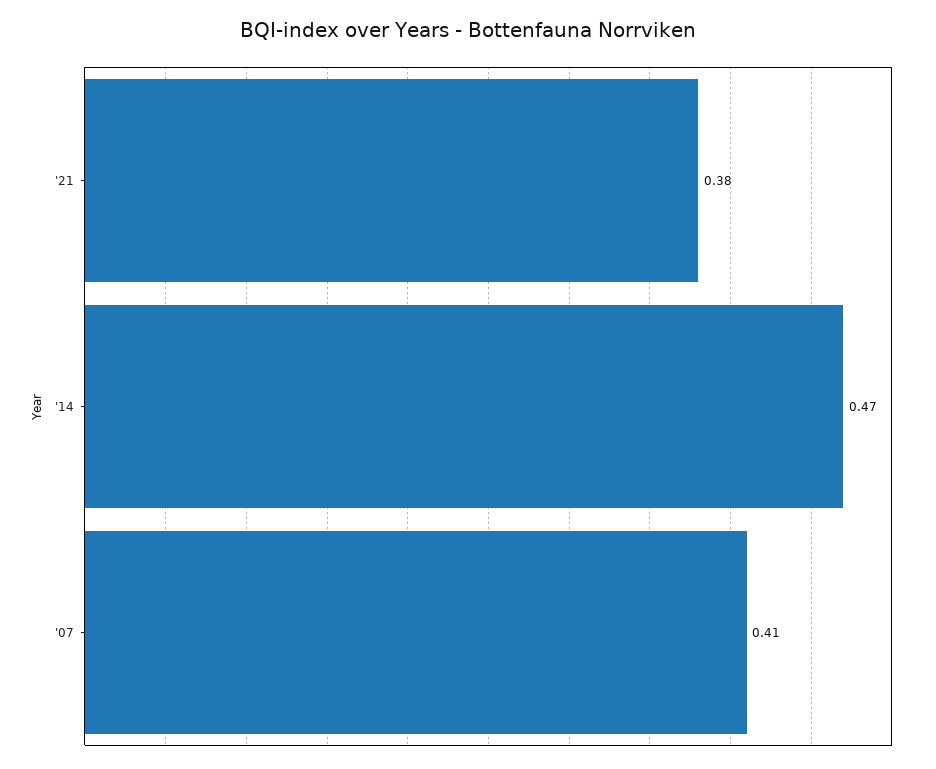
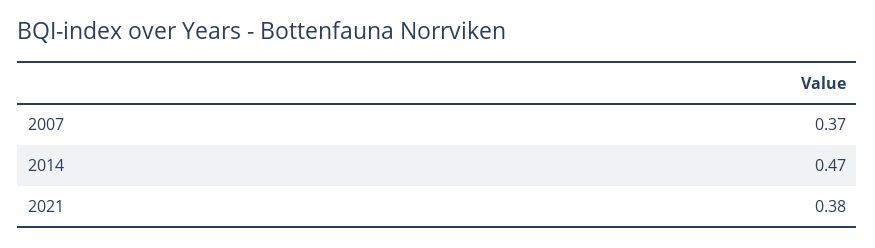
'07: 0.41 -> 0.37

